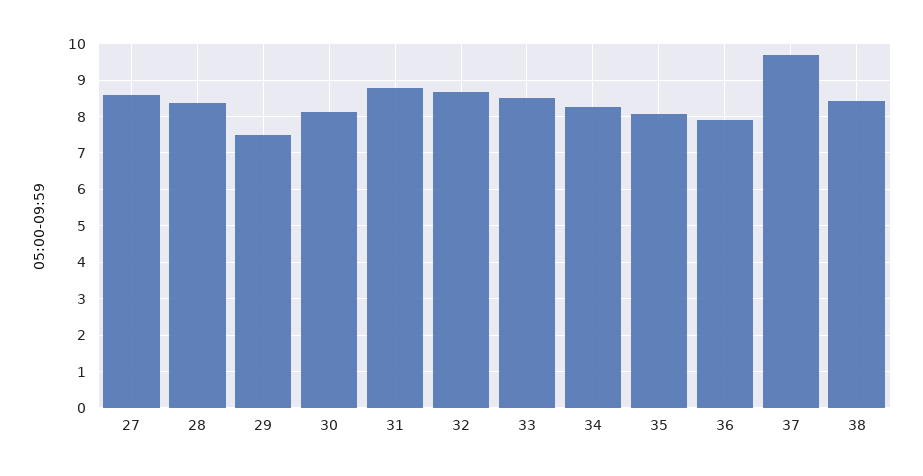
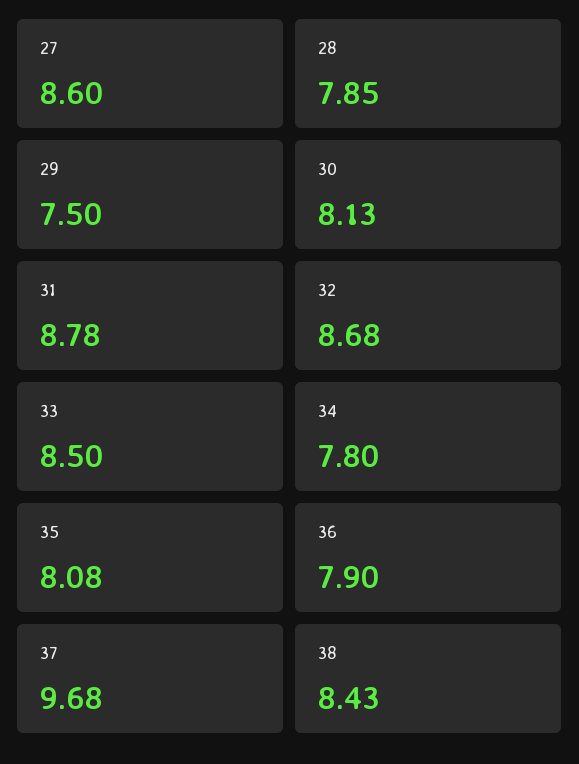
28: 8.4 -> 7.85
34: 8.2 -> 7.8

